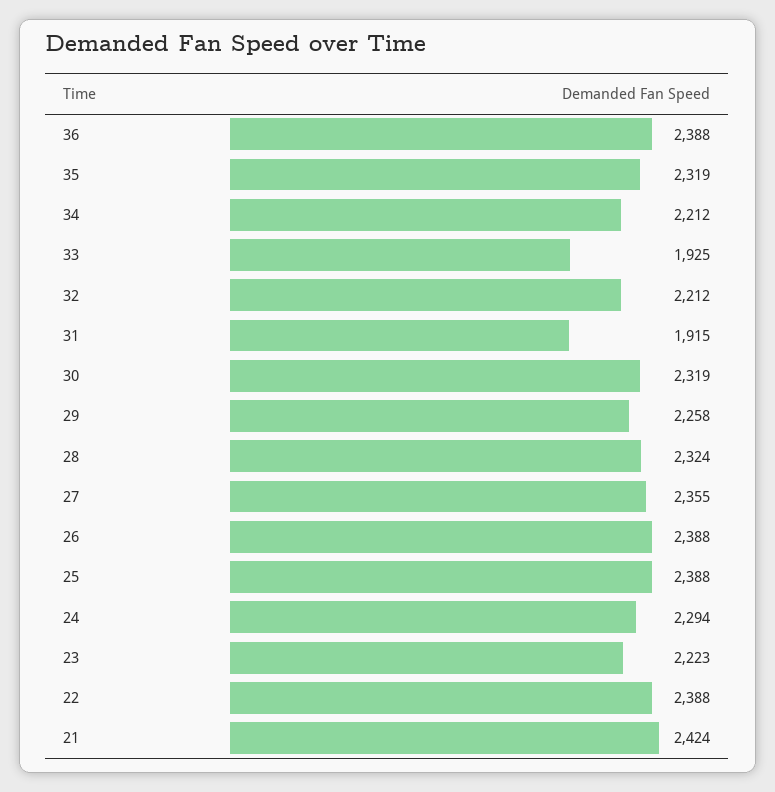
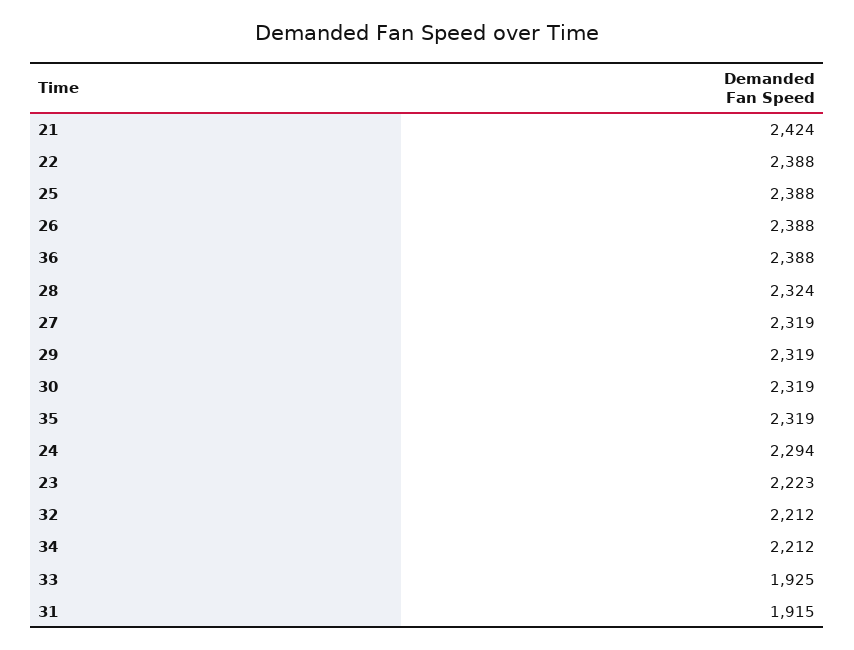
29: 2258 -> 2319
27: 2355 -> 2319

